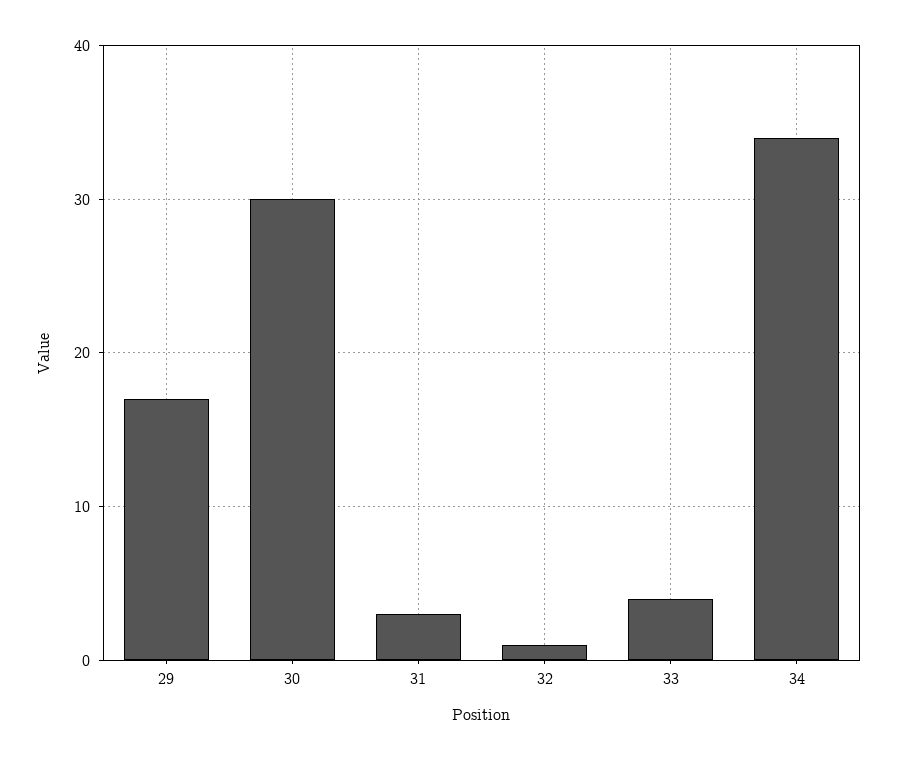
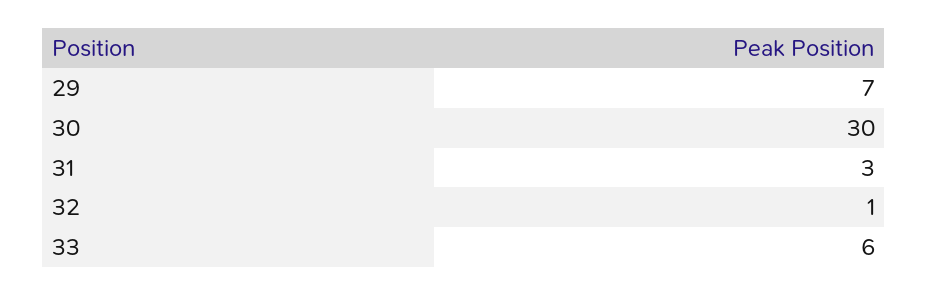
29: 17 -> 7
33: 4 -> 6
34: 34 -> none

